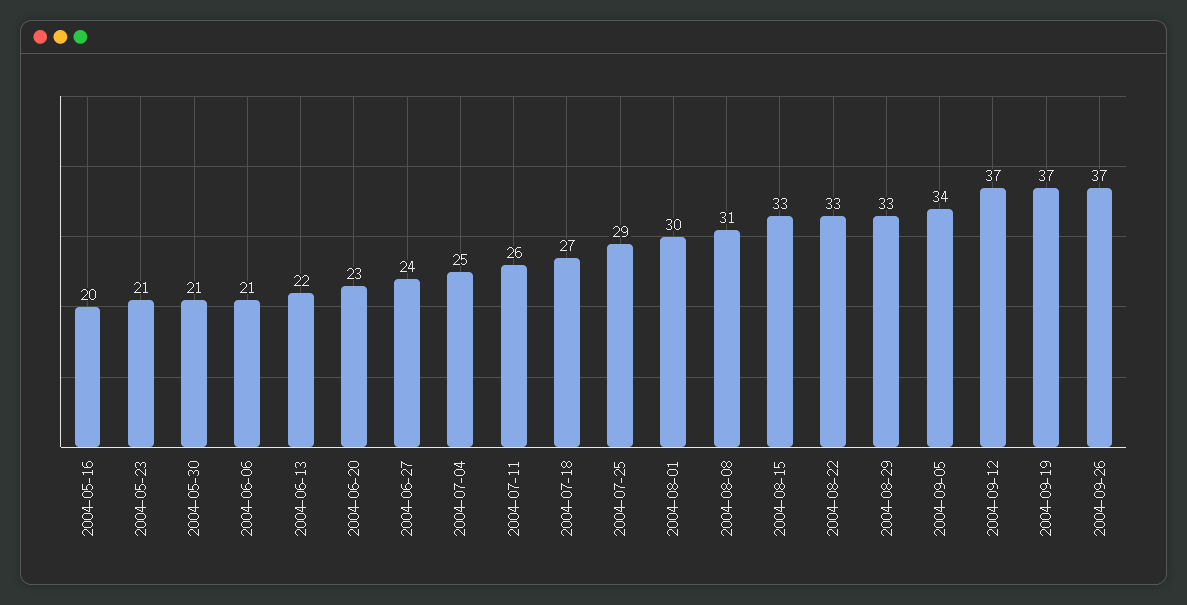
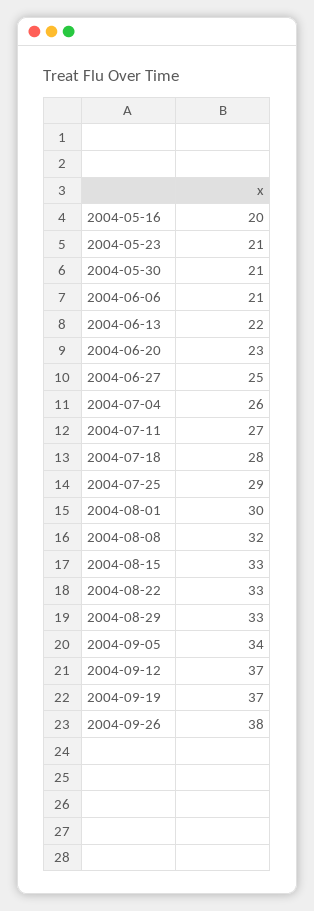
2004-06-27: 24 -> 25
2004-07-04: 25 -> 26
2004-07-11: 26 -> 27
2004-07-18: 27 -> 28
2004-08-08: 31 -> 32
2004-09-26: 37 -> 38

